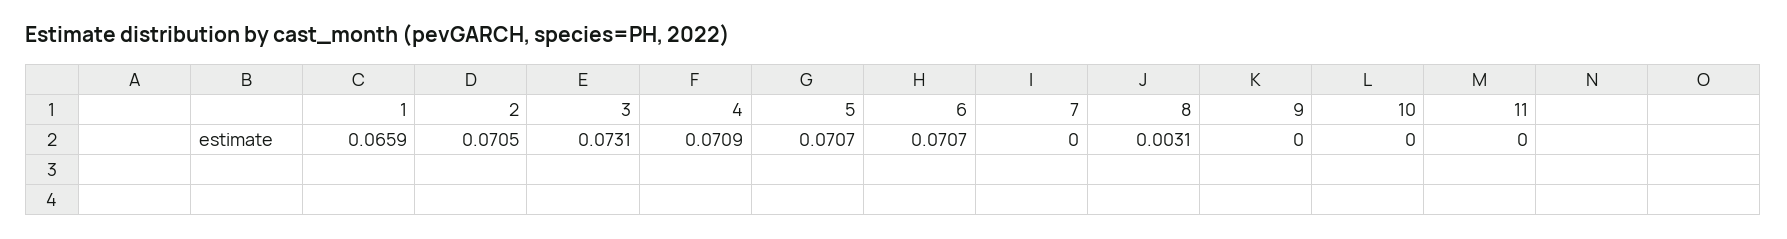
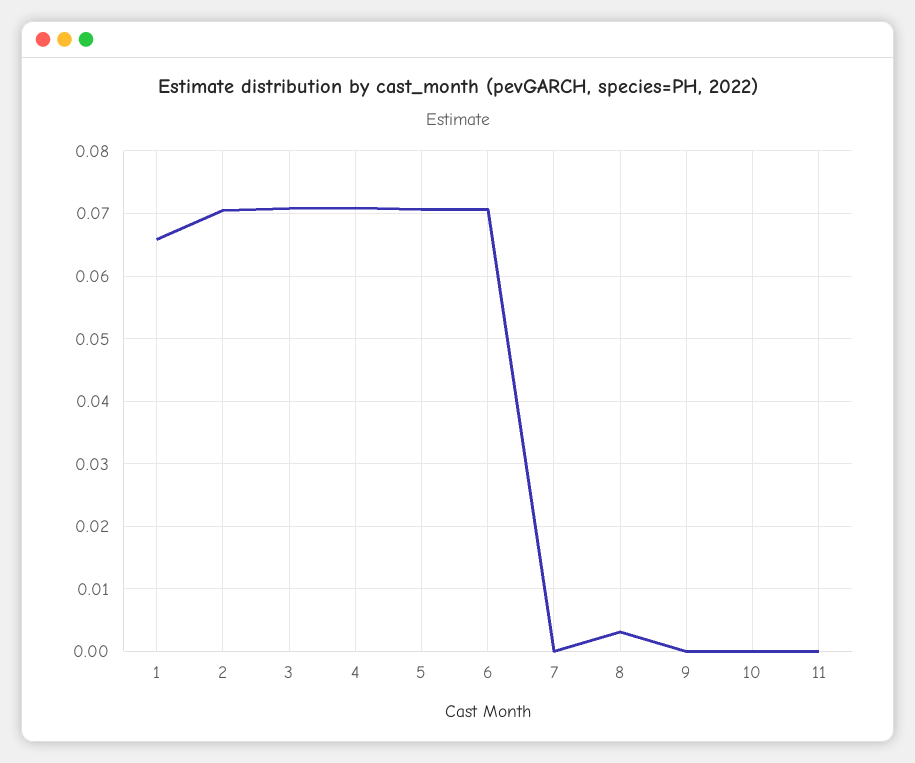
3: 0.0731 -> 0.071

